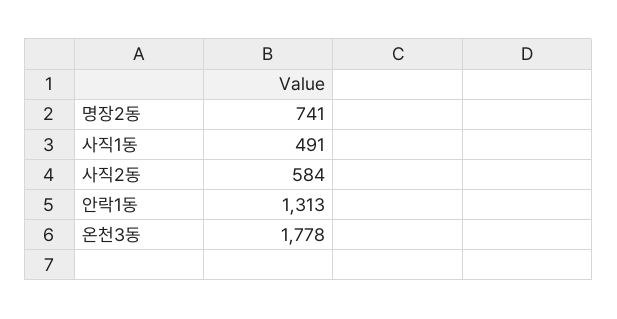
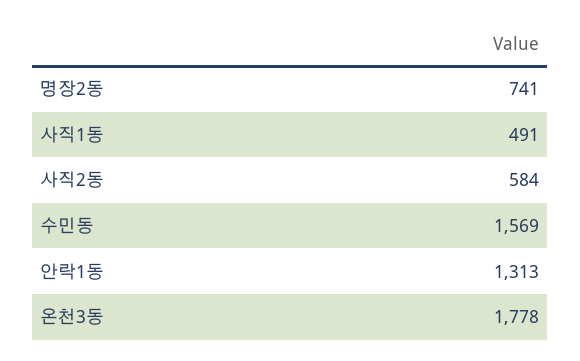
수민동: none -> 1569

